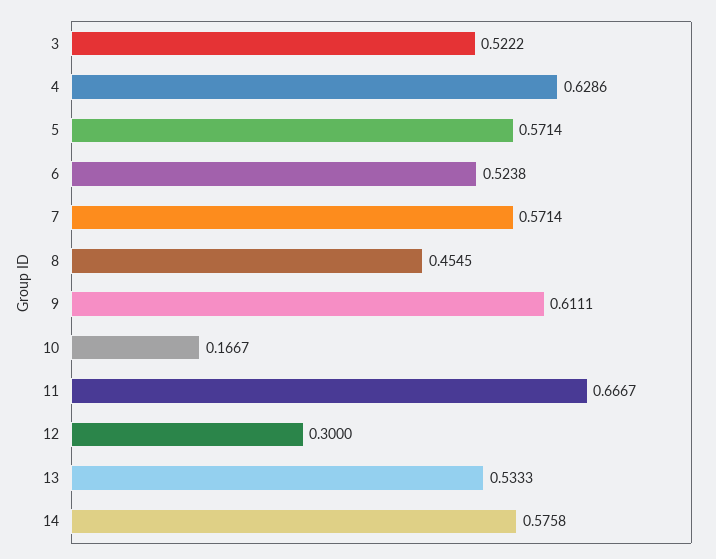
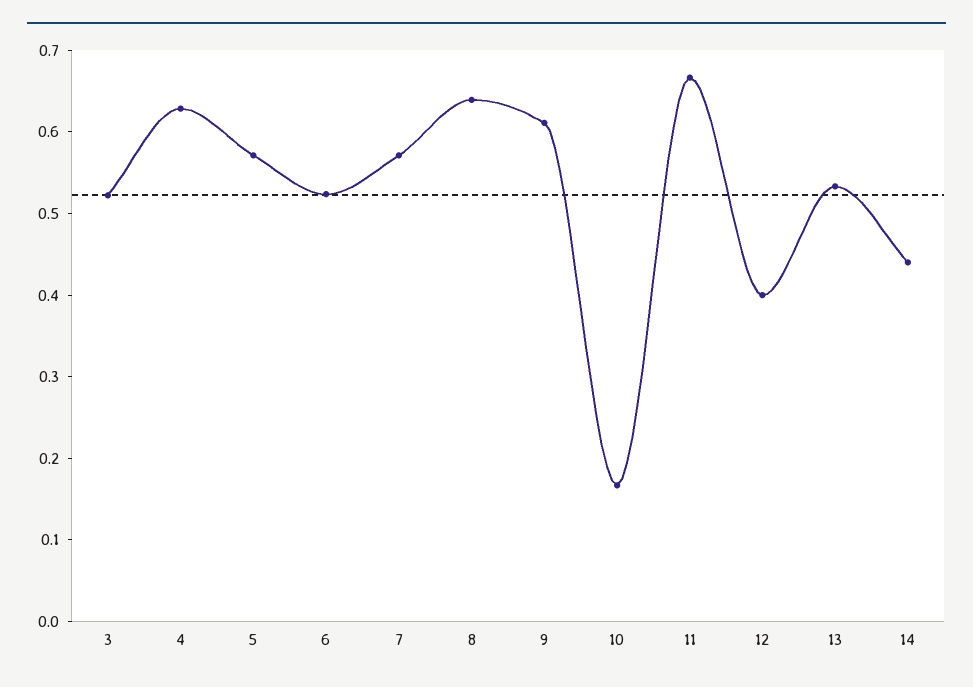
8: 0.4545 -> 0.64
12: 0.3 -> 0.4
14: 0.5758 -> 0.44

